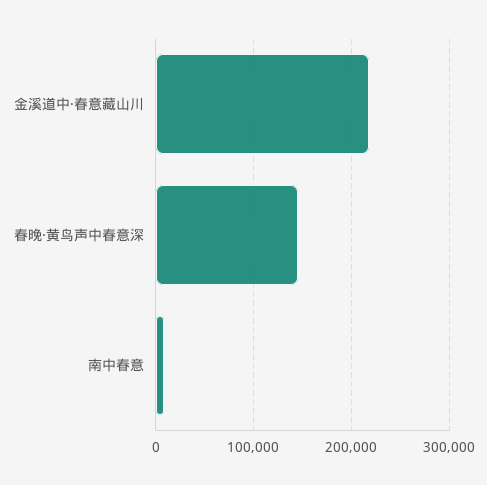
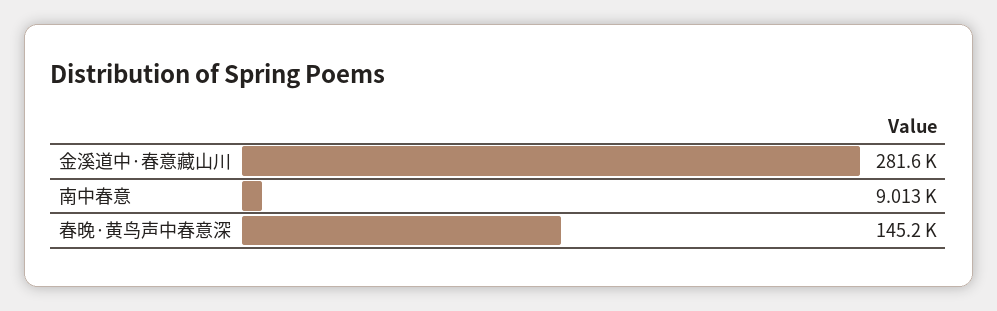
金溪道中·春意藏山川: 220000 -> 281600

